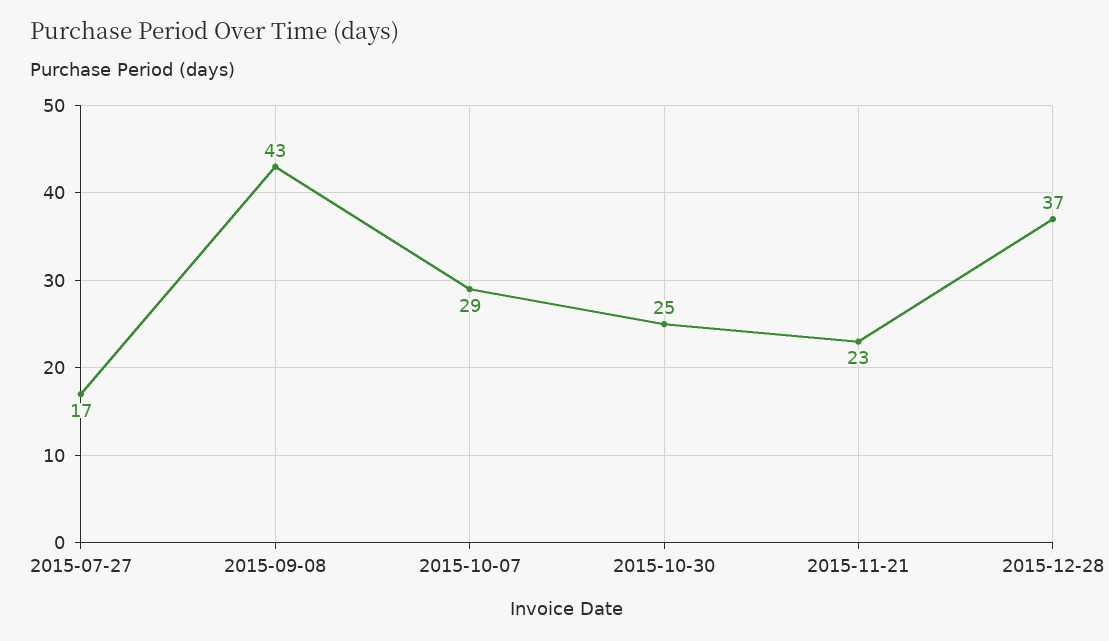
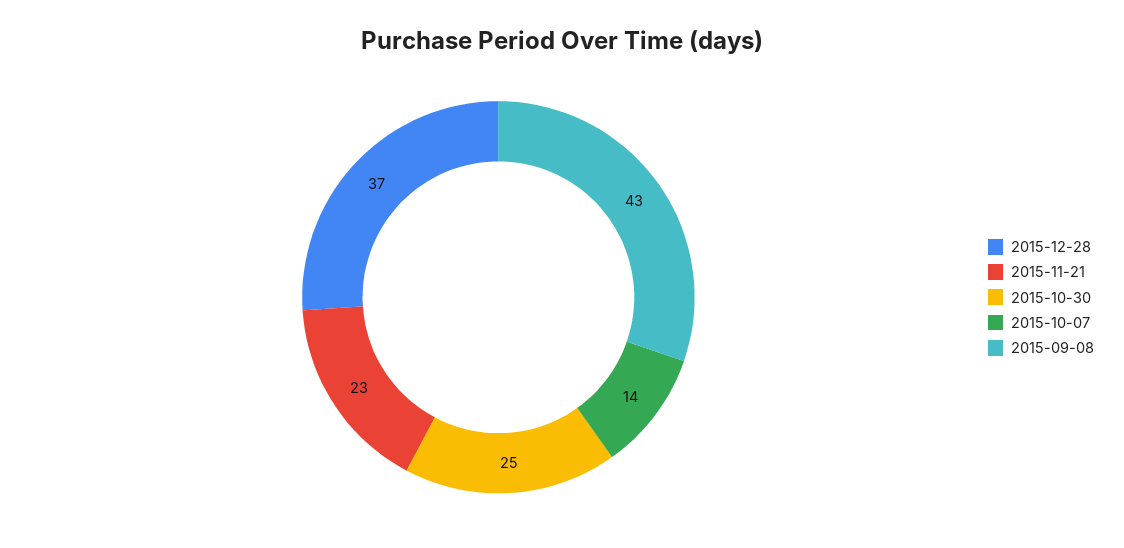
2015-07-27: 17 -> none
2015-10-07: 29 -> 14

